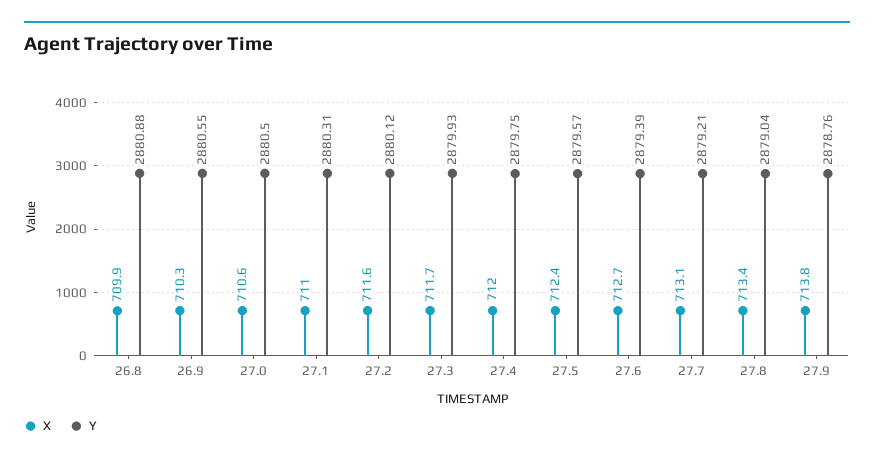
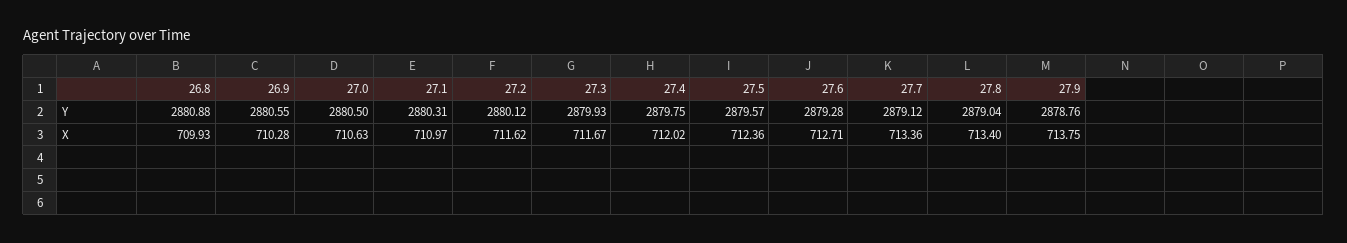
Y, 27.6: 2879.39 -> 2879.28
X, 27.7: 713.1 -> 713.36
Y, 27.7: 2879.21 -> 2879.12

